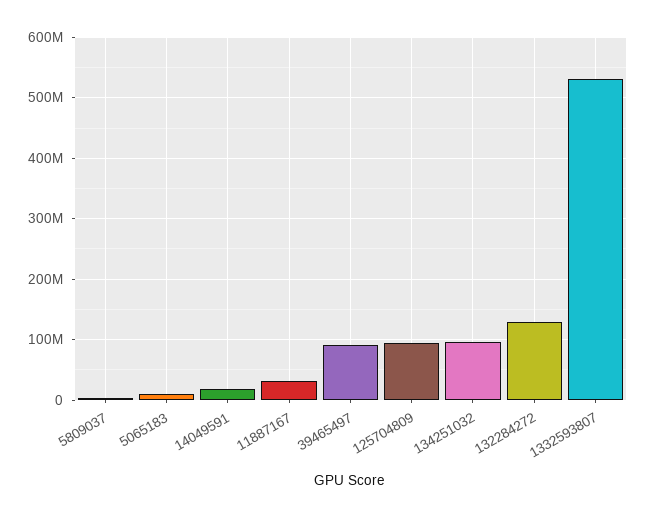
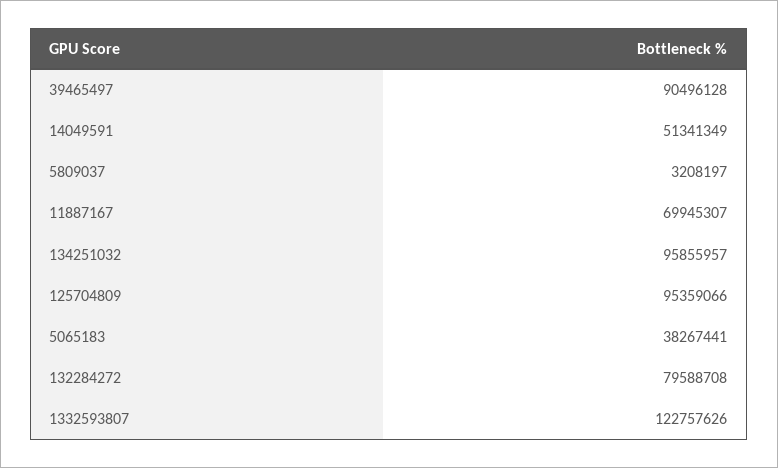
5065183: 10000000 -> 38267441
14049591: 20000000 -> 51341349
11887167: 30000000 -> 69945307
132284272: 130000000 -> 79588708
1332593807: 530000000 -> 122757626

